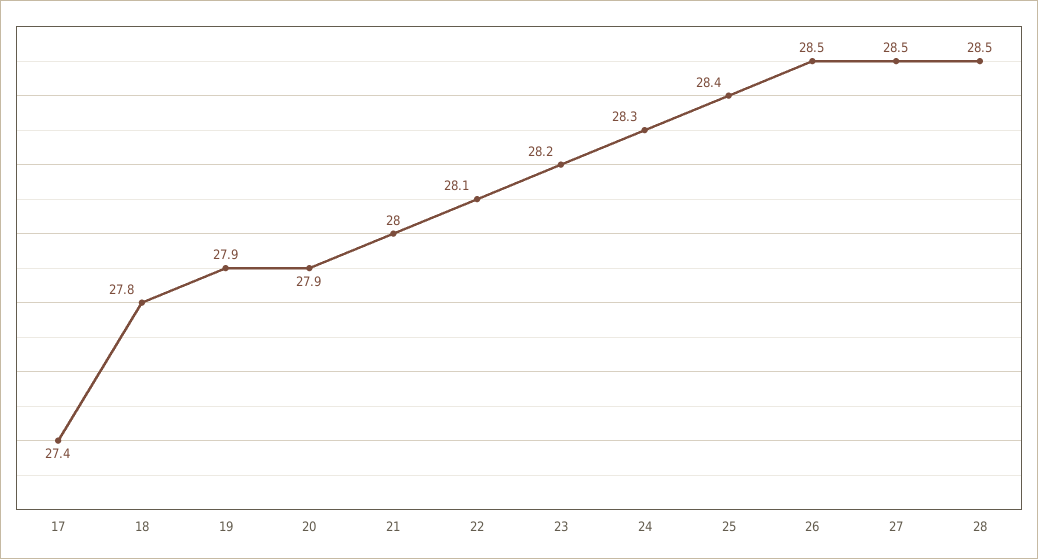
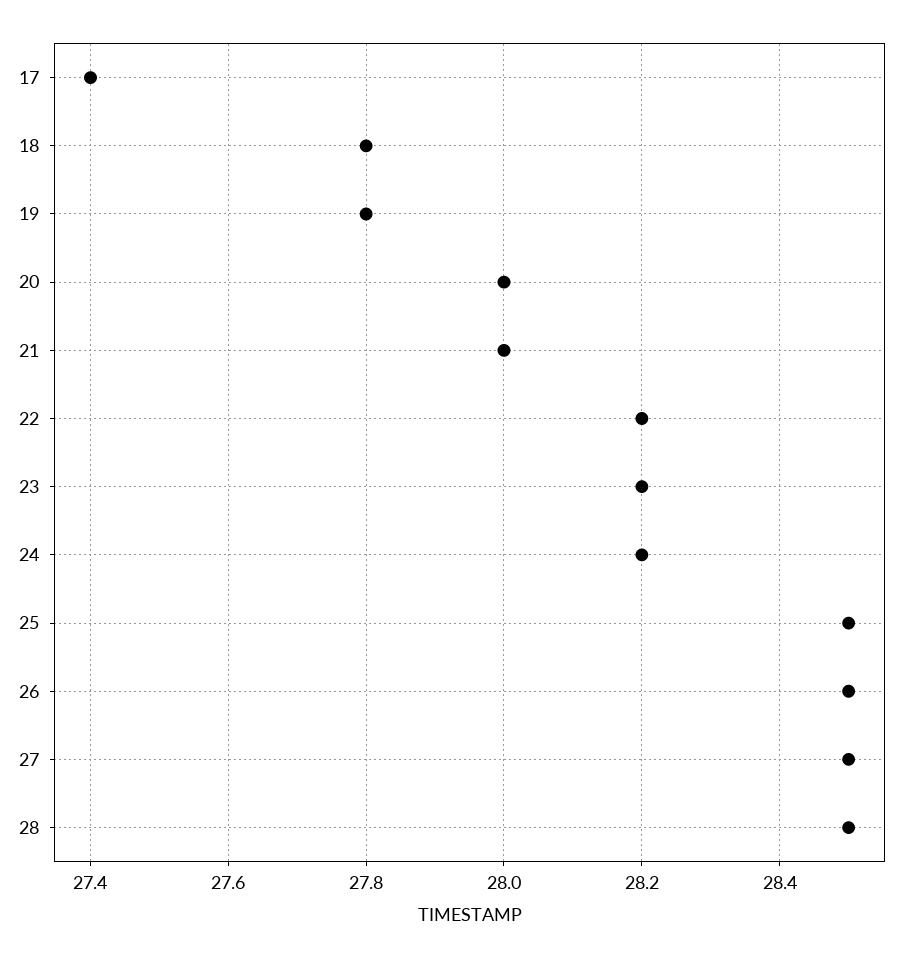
19: 27.9 -> 27.8
20: 27.9 -> 28
22: 28.1 -> 28.2
24: 28.3 -> 28.2
25: 28.4 -> 28.5

